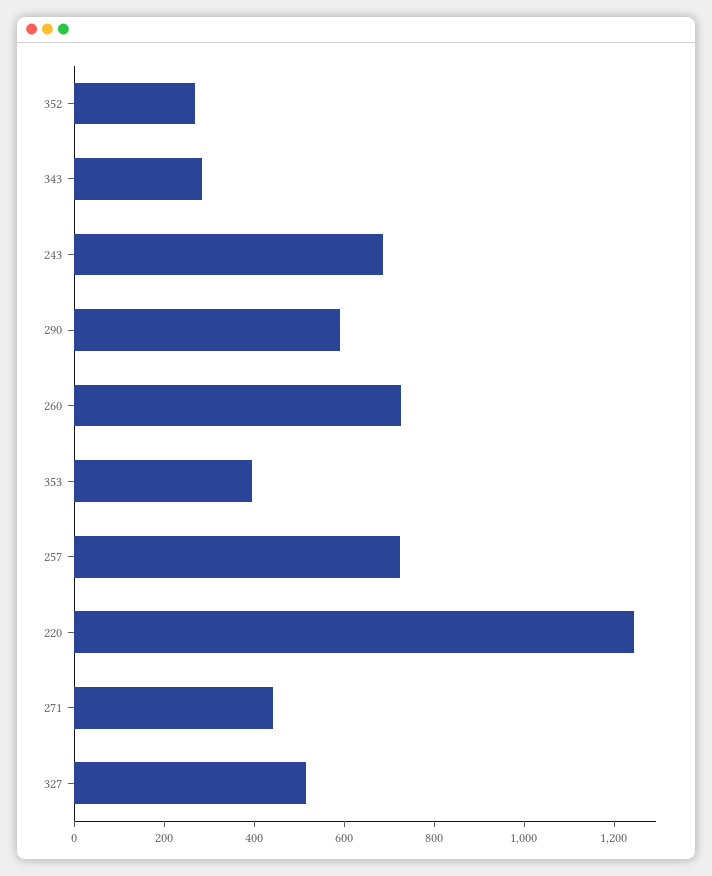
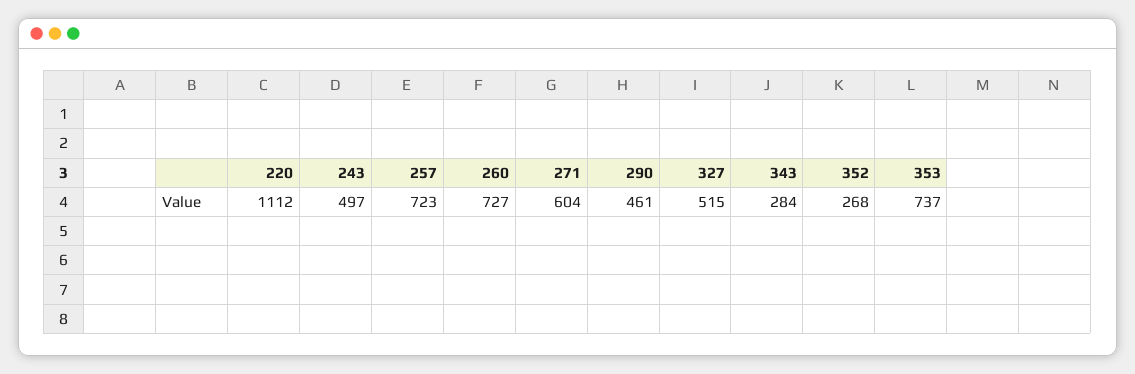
243: 700 -> 497
290: 600 -> 461
353: 400 -> 737
220: 1250 -> 1112
271: 450 -> 604

